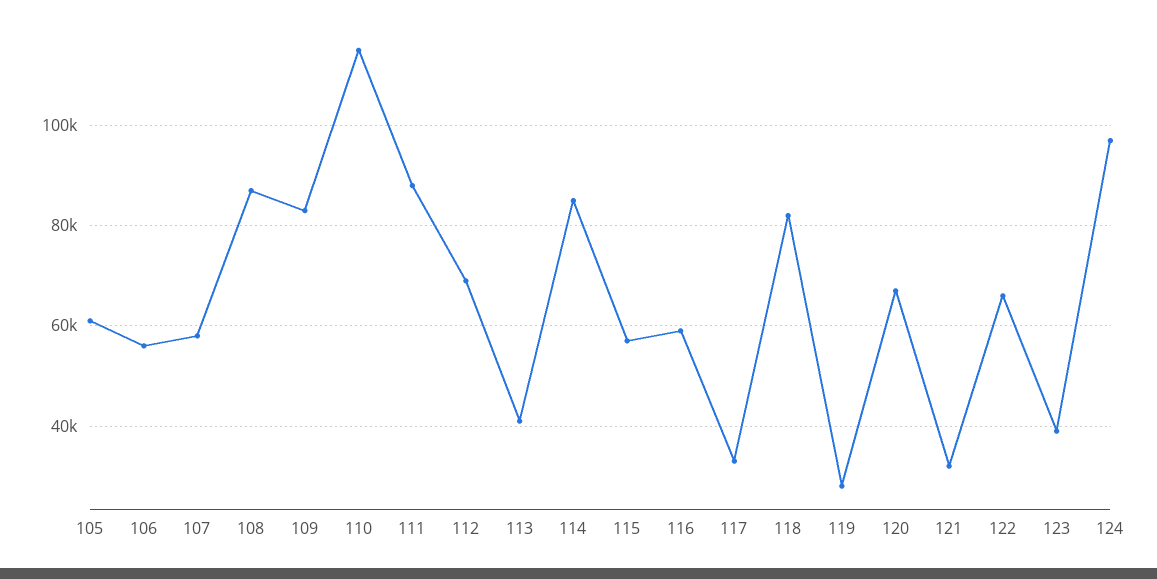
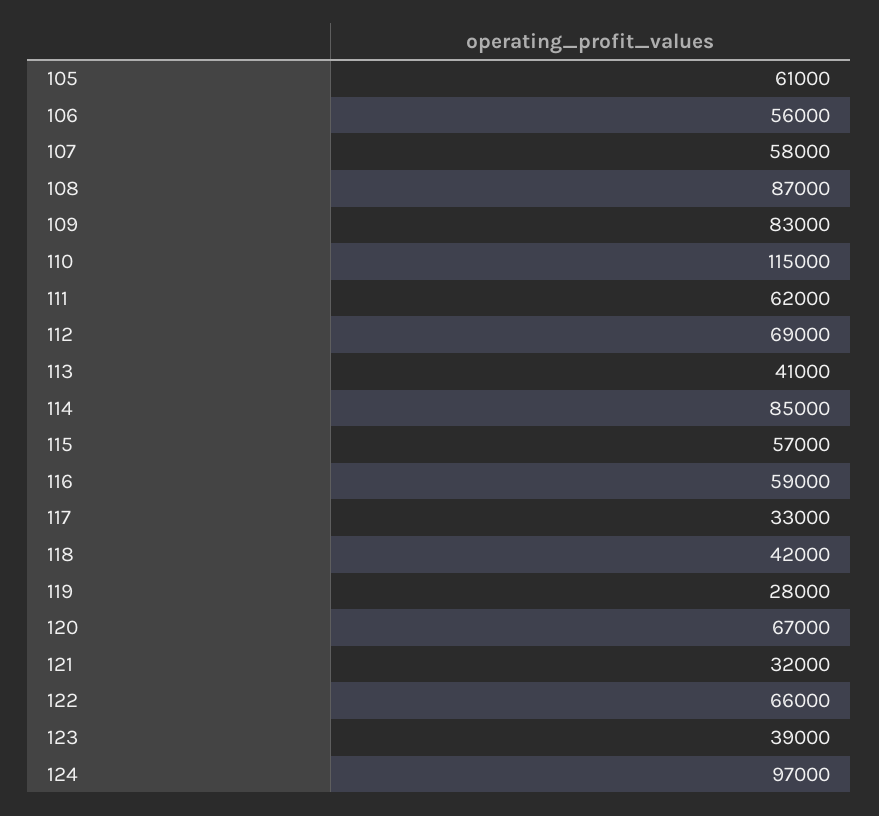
111: 88000 -> 62000
118: 82000 -> 42000

